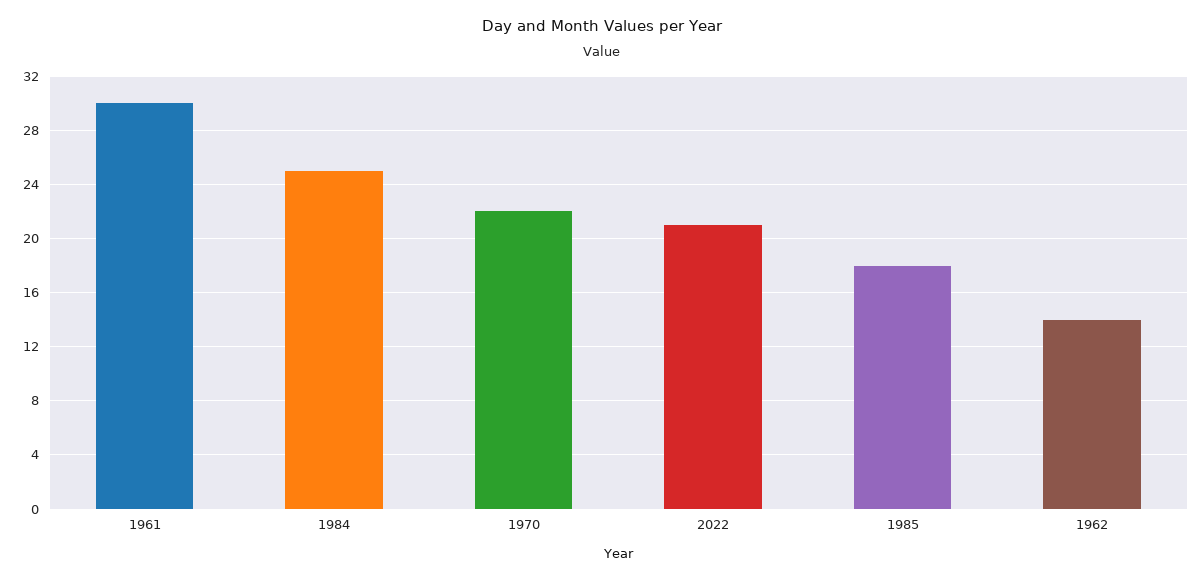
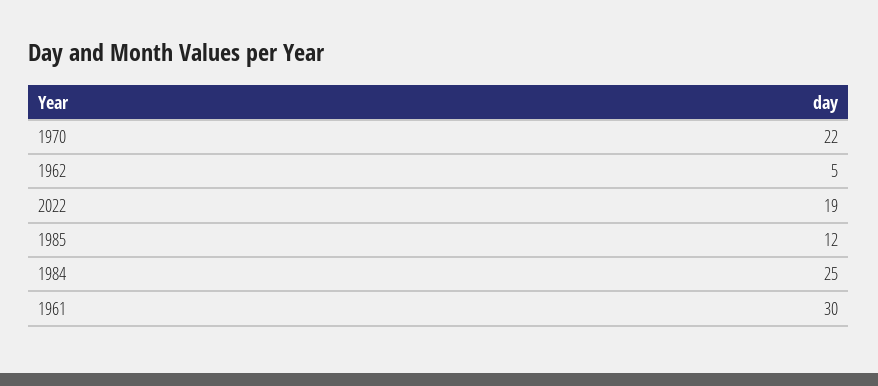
2022: 21 -> 19
1985: 18 -> 12
1962: 14 -> 5

